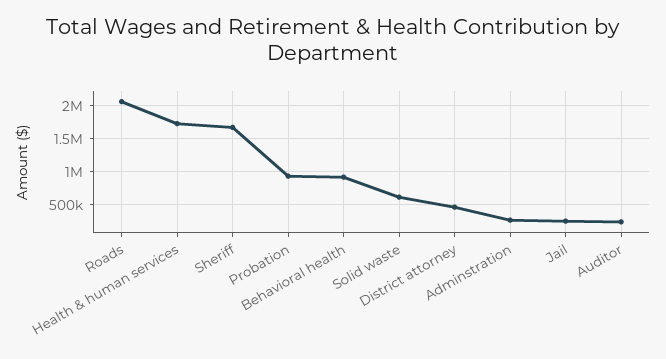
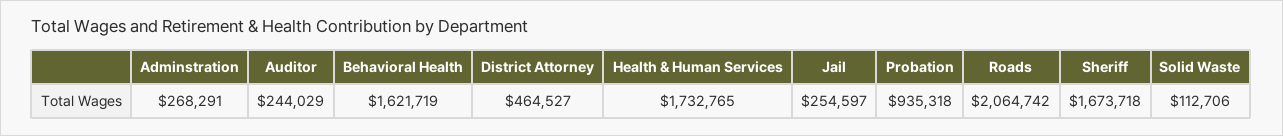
Behavioral health: 900000 -> 1621719
Solid waste: 600000 -> 112706

